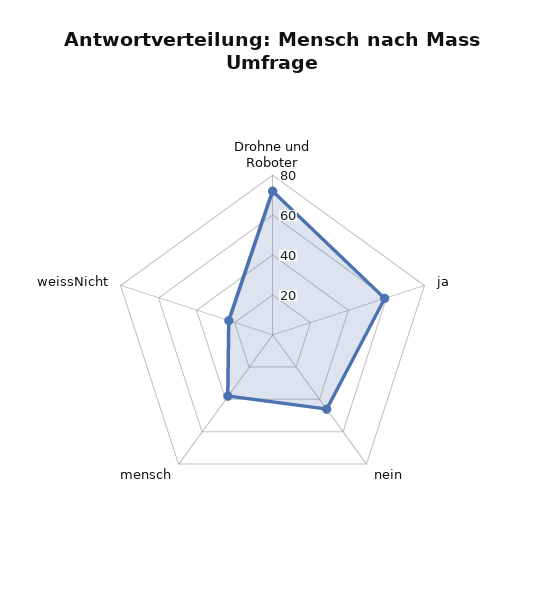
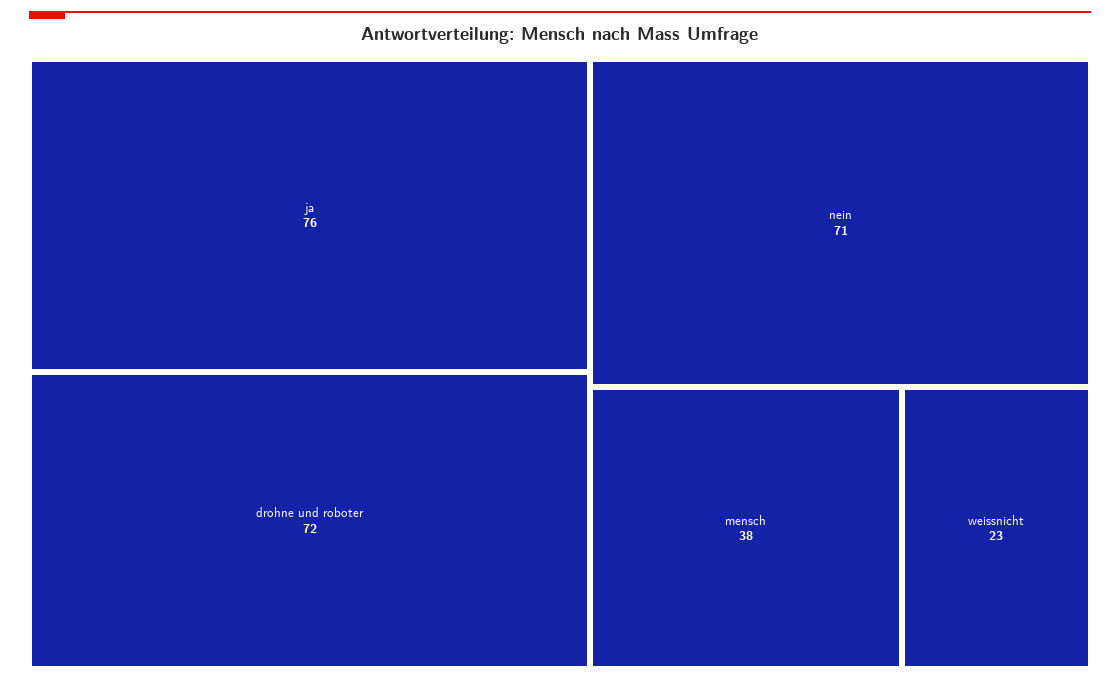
ja: 60 -> 76
nein: 45 -> 71

